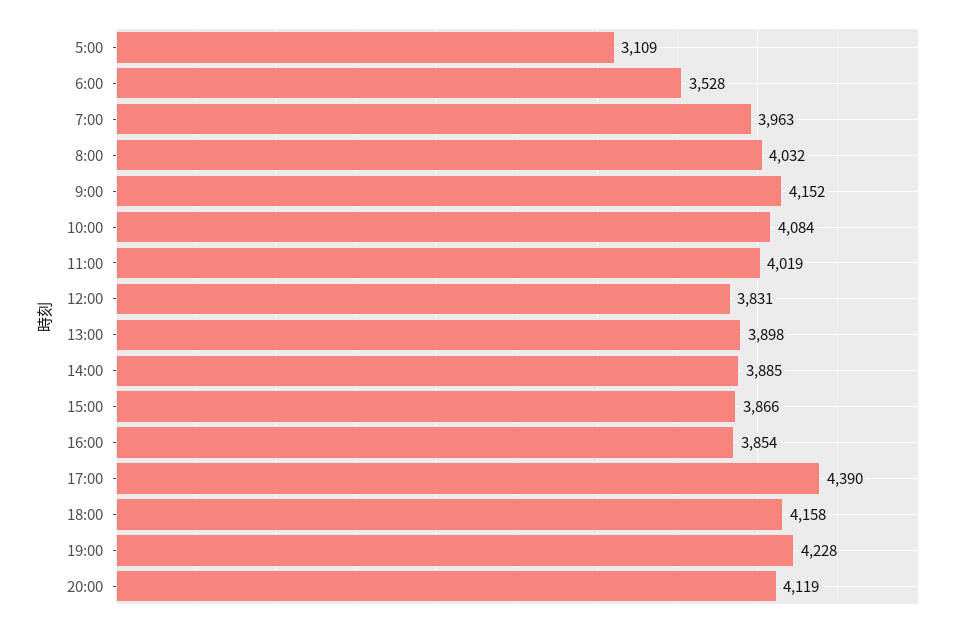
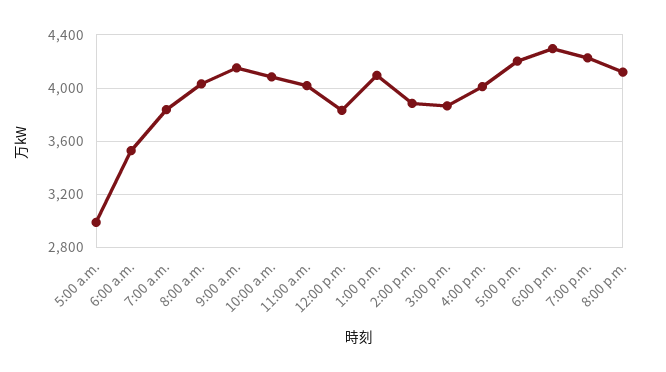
5:00: 3109 -> 3000
7:00: 3963 -> 3850
13:00: 3898 -> 4100
16:00: 3854 -> 4000
17:00: 4390 -> 4200
18:00: 4158 -> 4300

